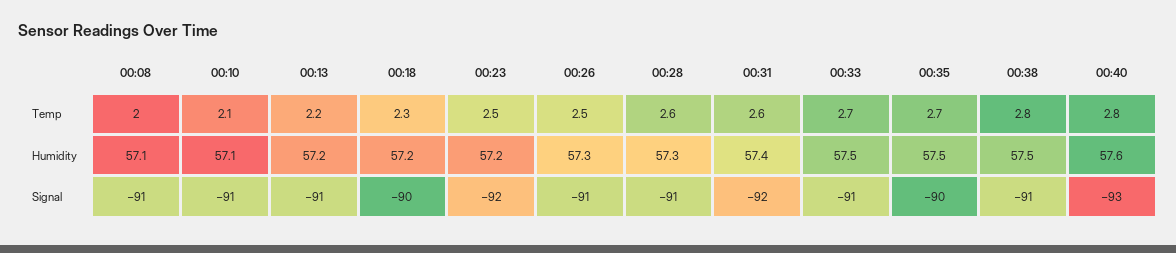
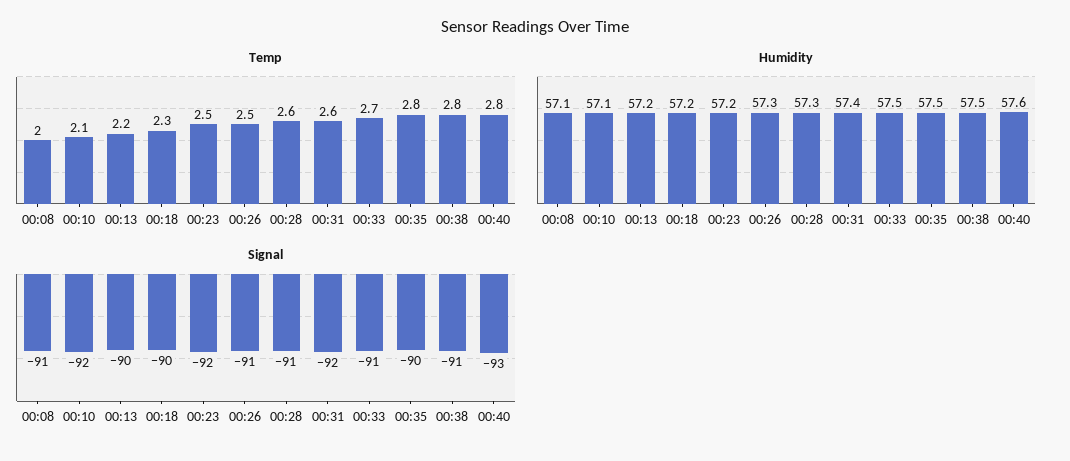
Temp, 00:35: 2.7 -> 2.8
Signal, 00:10: -91 -> -92
Signal, 00:13: -91 -> -90

